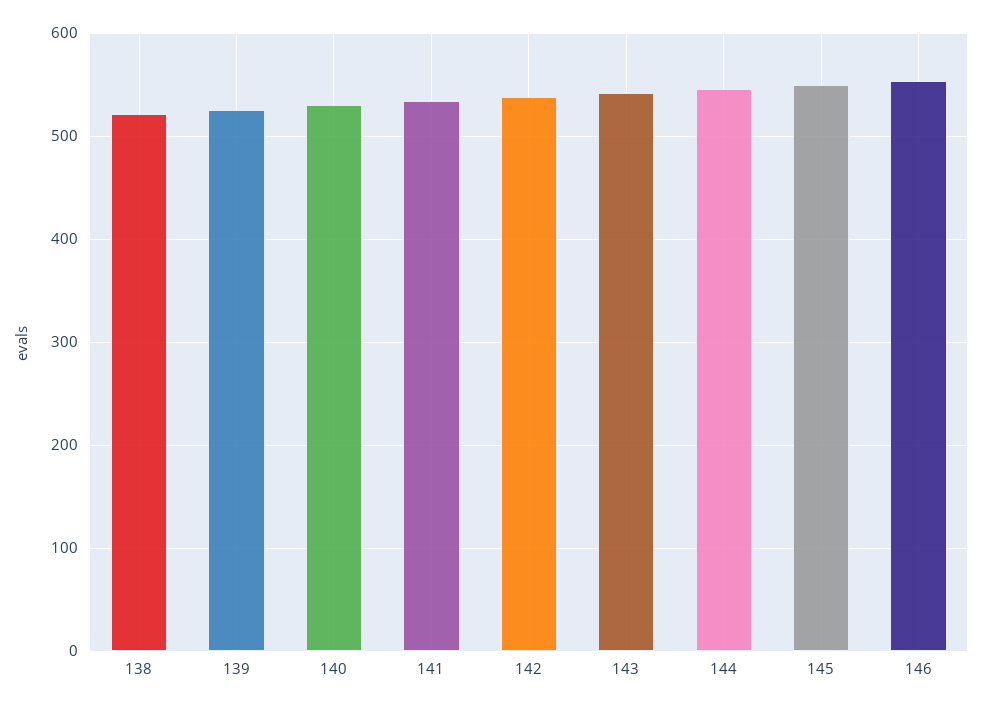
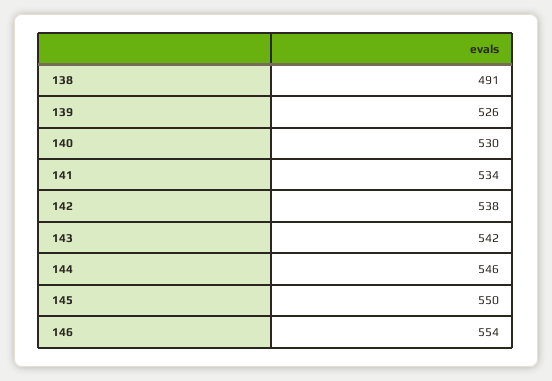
138: 520 -> 491

